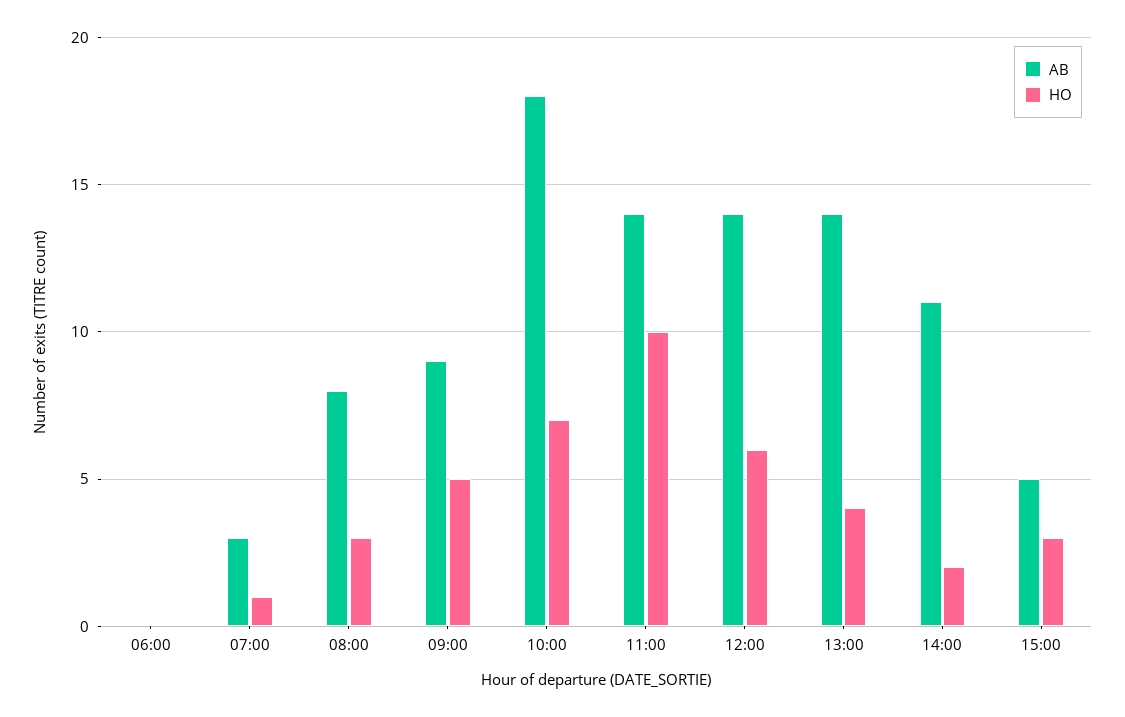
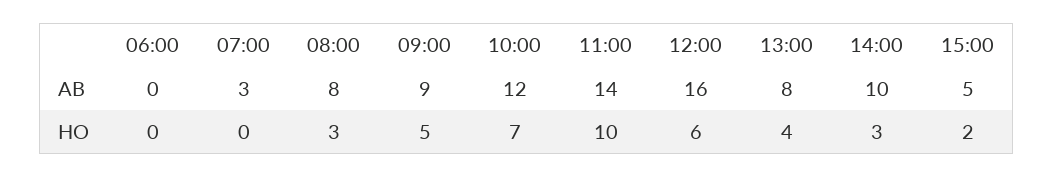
HO, 07:00: 1 -> 0
AB, 10:00: 18 -> 12
AB, 12:00: 14 -> 16
AB, 13:00: 14 -> 8
AB, 14:00: 11 -> 10
HO, 14:00: 2 -> 3
HO, 15:00: 3 -> 2

